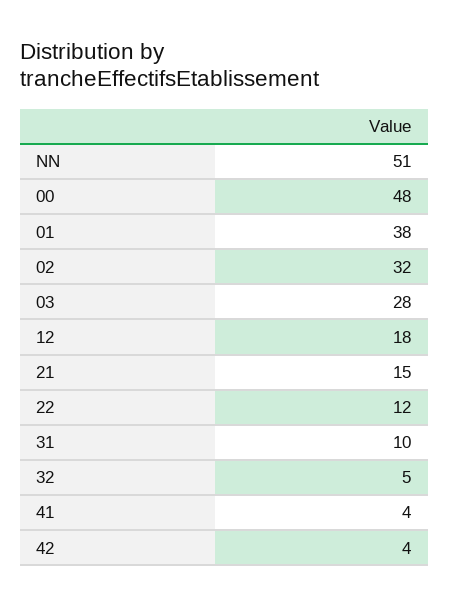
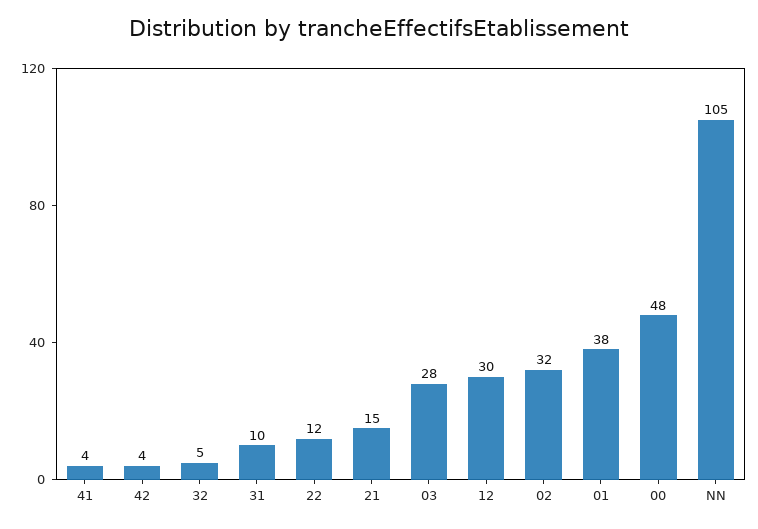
NN: 51 -> 105
12: 18 -> 30

